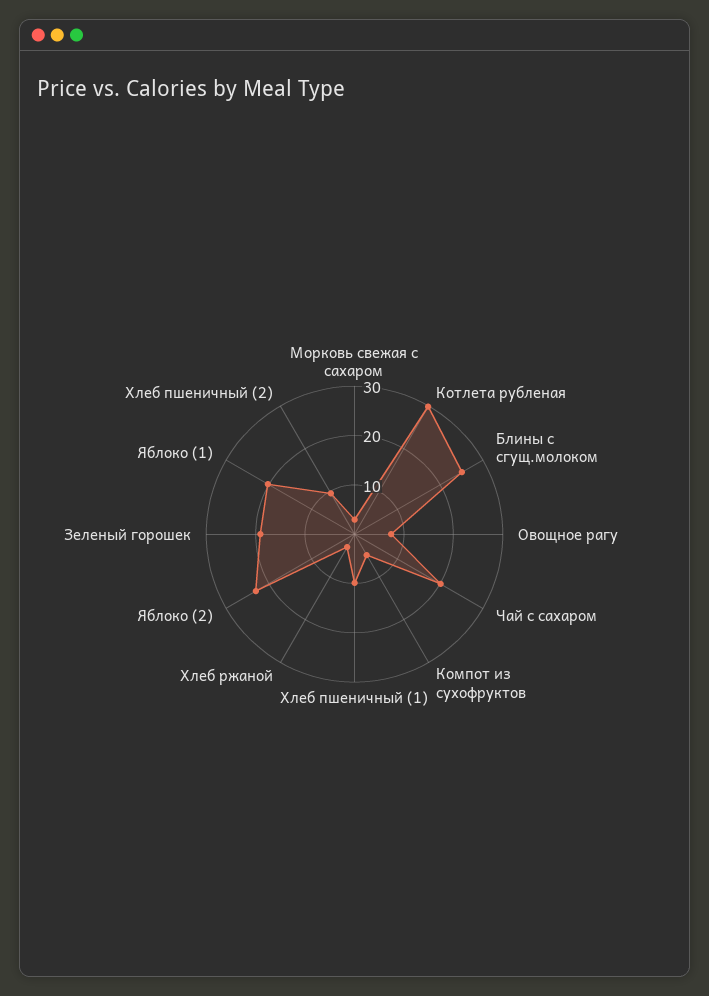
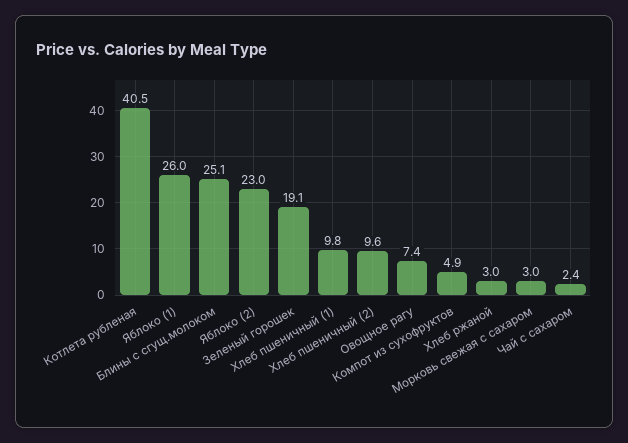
Котлета рубленая: 30 -> 40.5
Чай с сахаром: 20 -> 2.4
Яблоко (1): 20 -> 26

